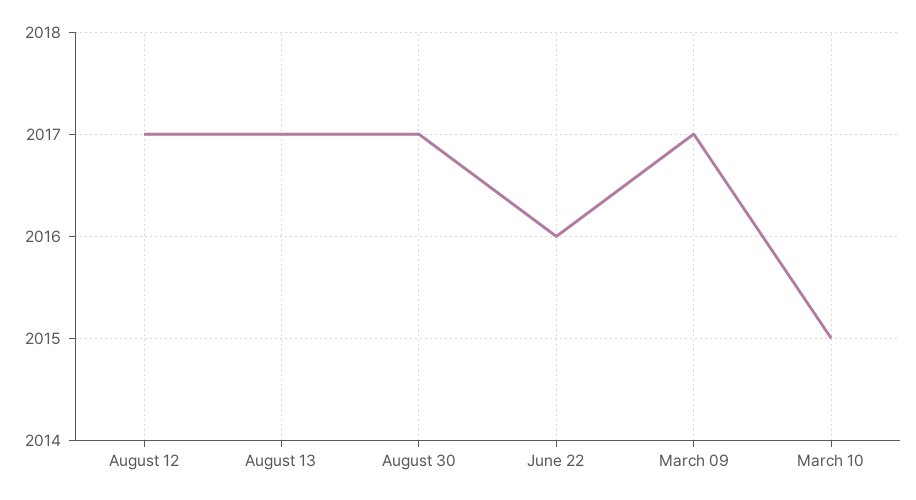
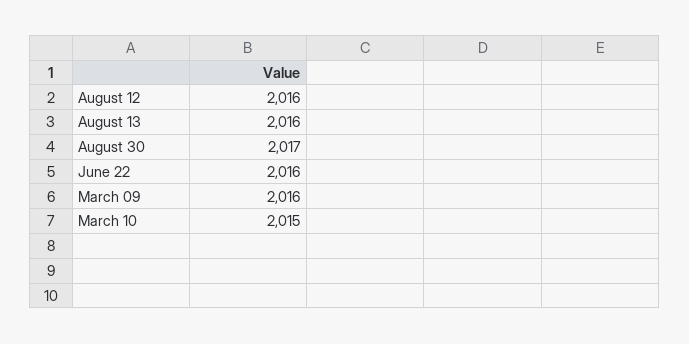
August 12: 2017 -> 2016
August 13: 2017 -> 2016
March 09: 2017 -> 2016

